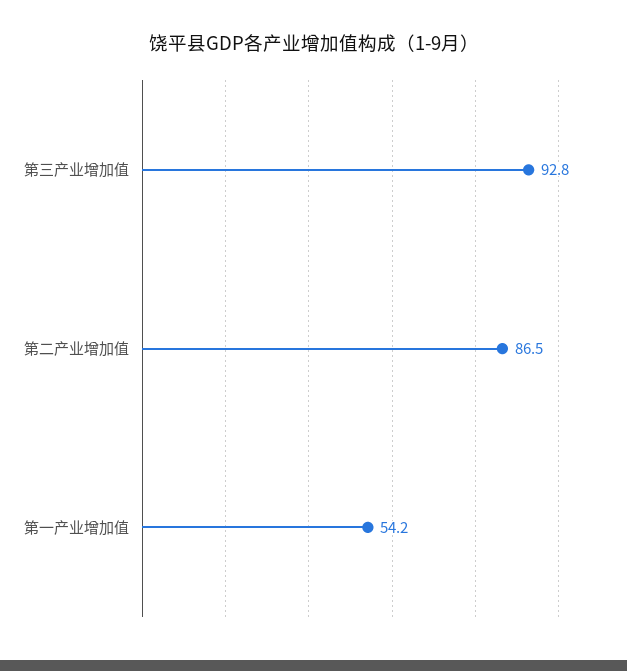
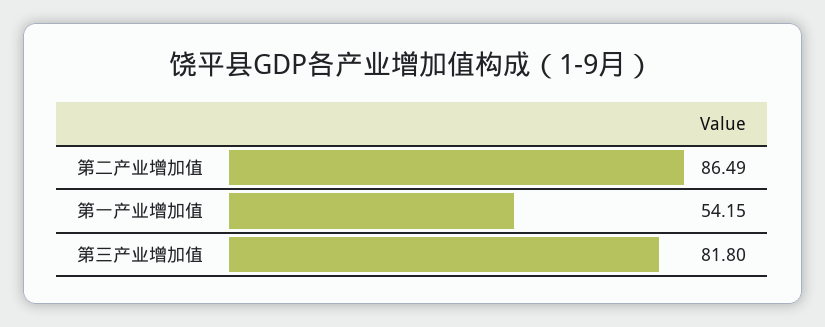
第三产业增加值: 92.8 -> 81.8

